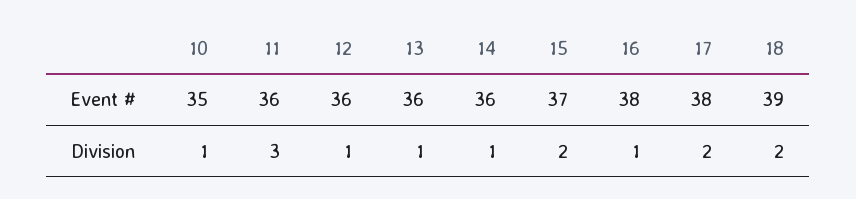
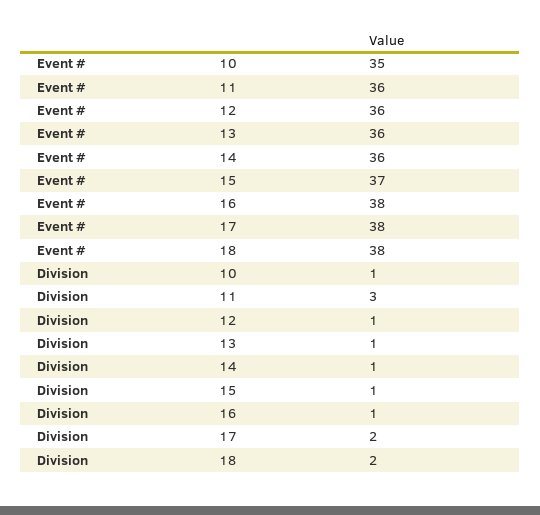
18, Event #: 39 -> 38
15, Division: 2 -> 1

